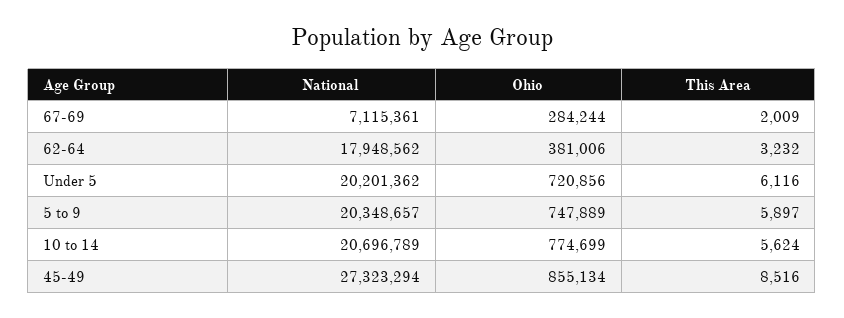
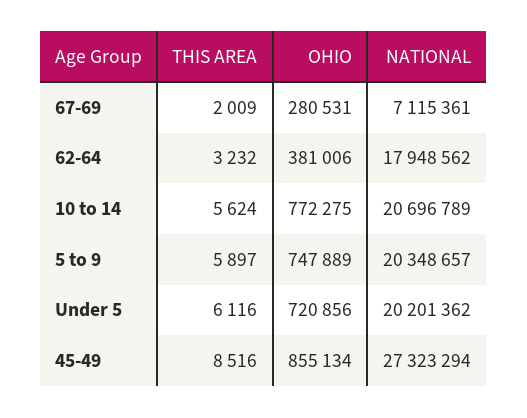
Ohio, 67-69: 284244 -> 280531
Ohio, 10 to 14: 774699 -> 772275

